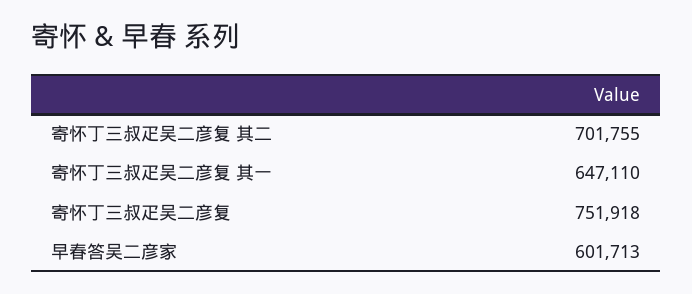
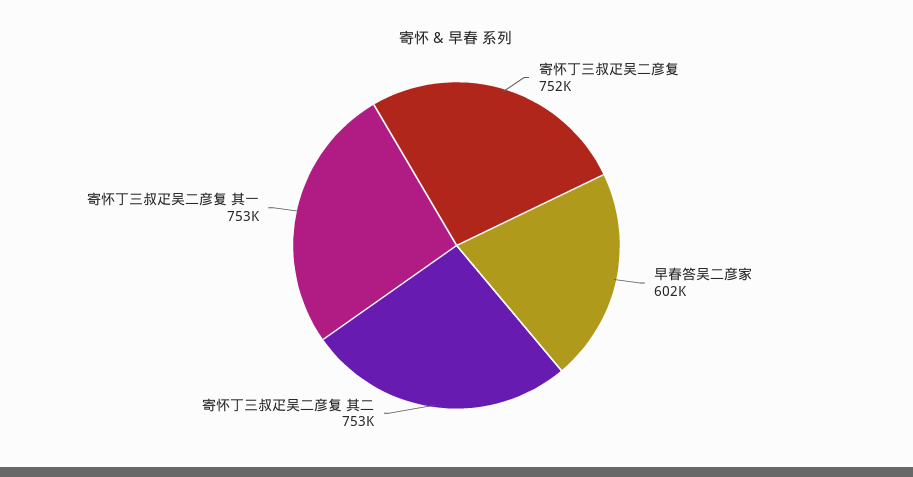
寄怀丁三叔疋吴二彦复 其二: 701755 -> 753000
寄怀丁三叔疋吴二彦复 其一: 647110 -> 753000

